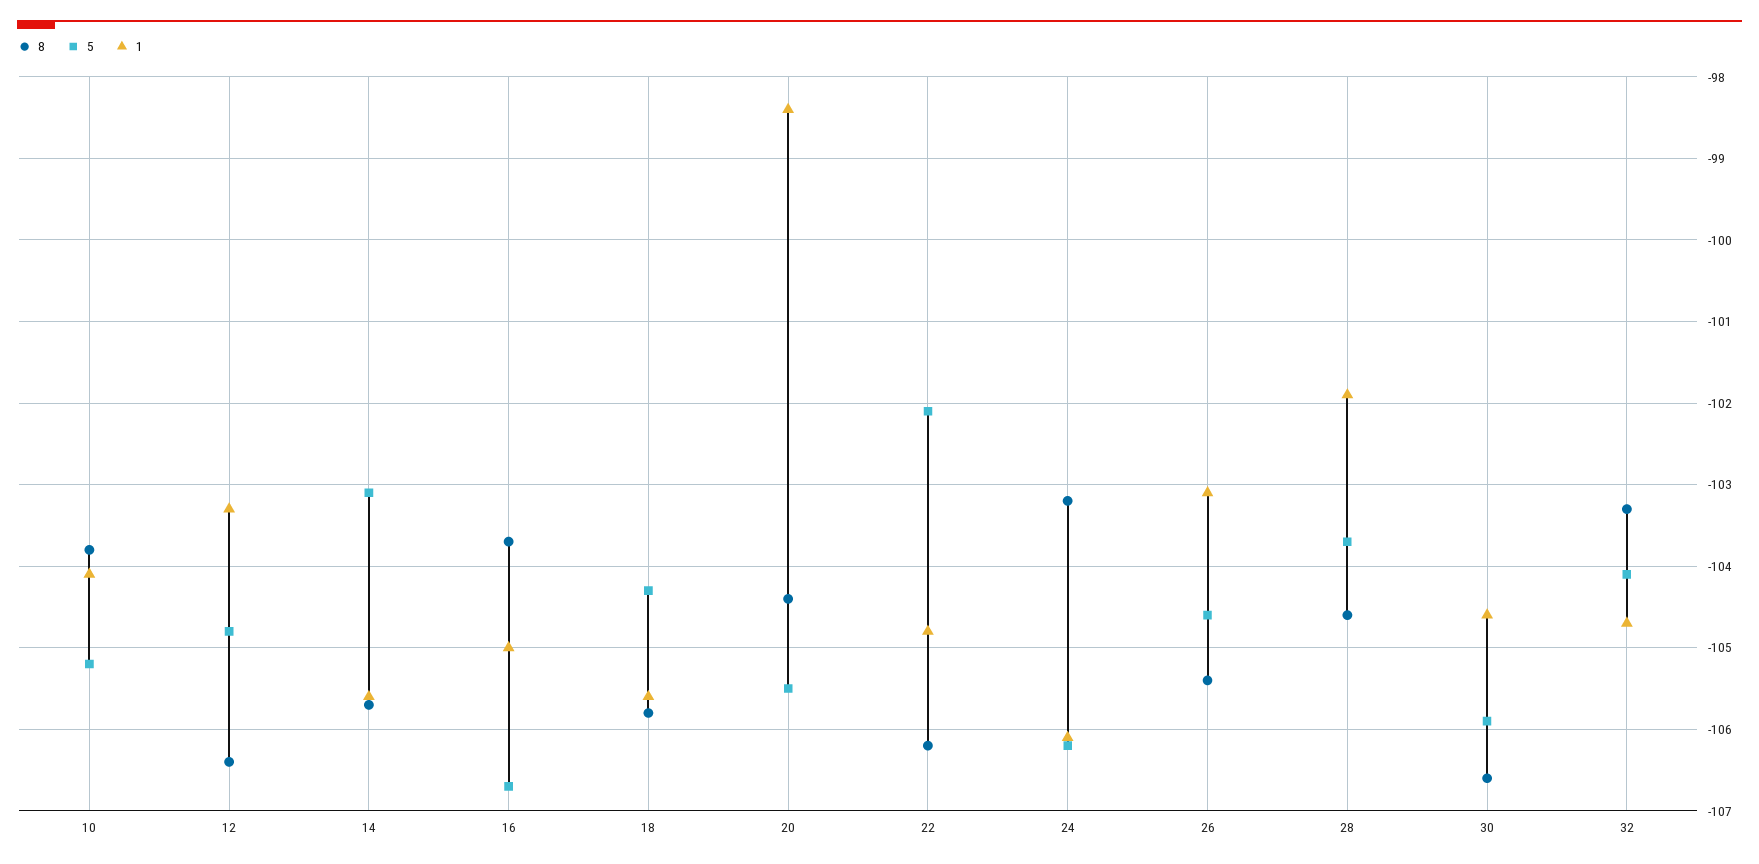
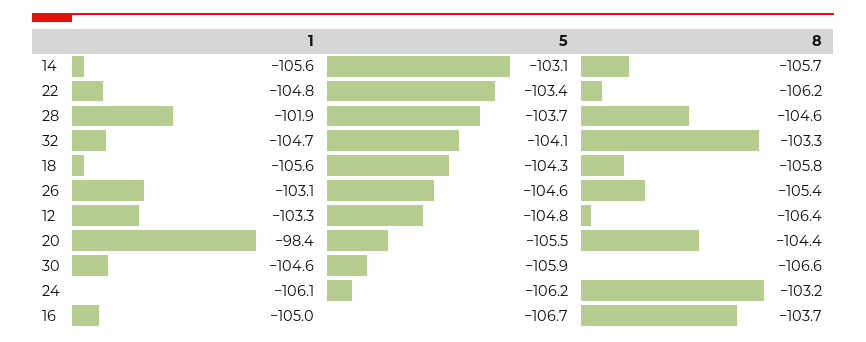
8, 10: -103.8 -> none
5, 10: -105.2 -> none
1, 10: -104.1 -> none
5, 22: -102.1 -> -103.4

